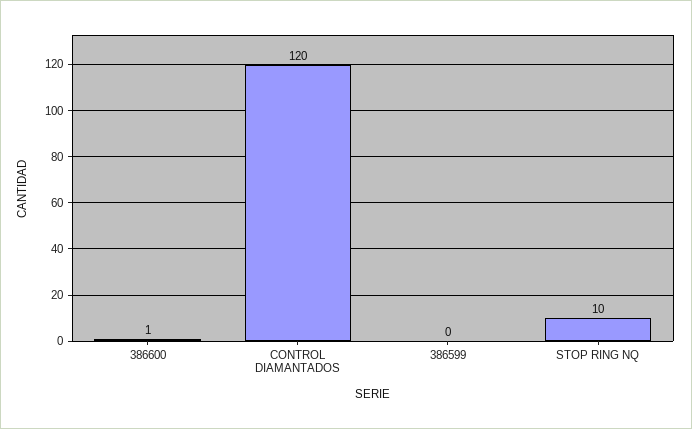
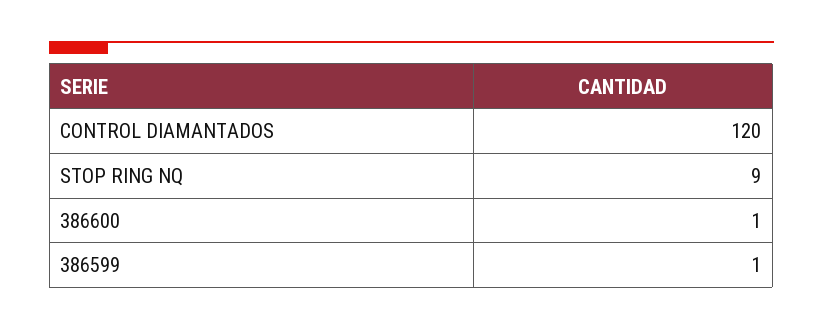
386599: 0 -> 1
STOP RING NQ: 10 -> 9

